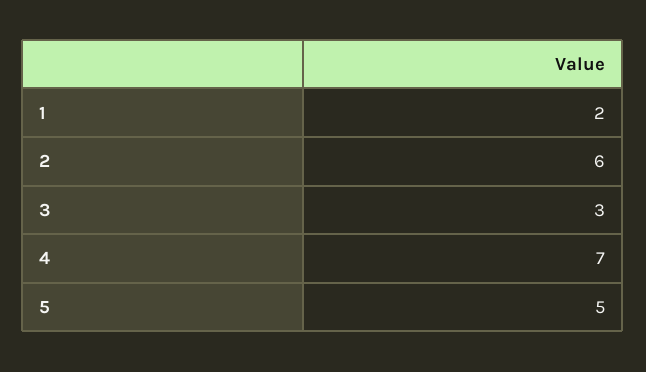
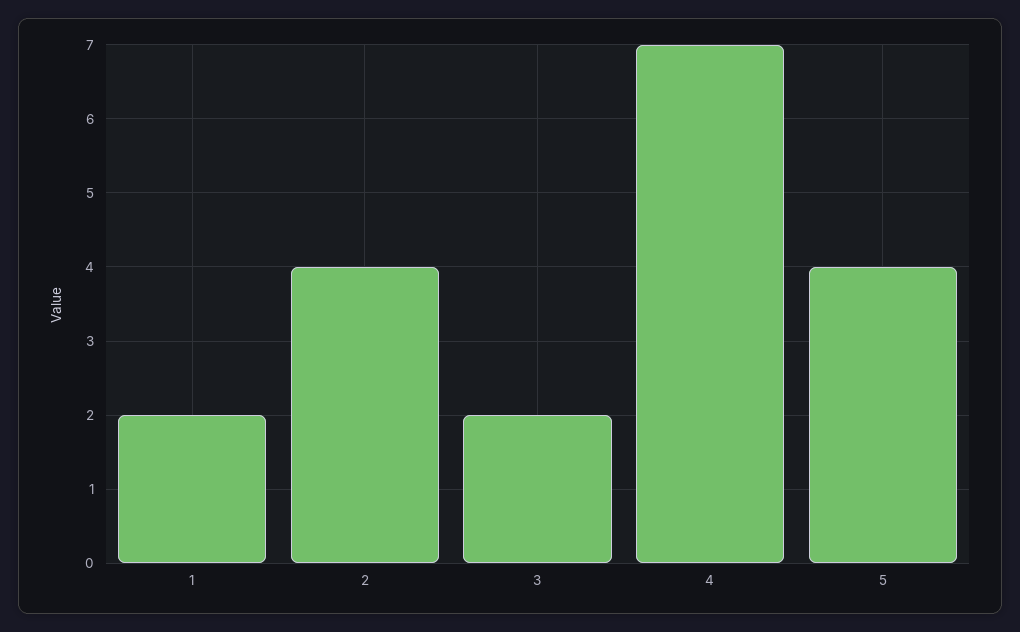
2: 6 -> 4
3: 3 -> 2
5: 5 -> 4

